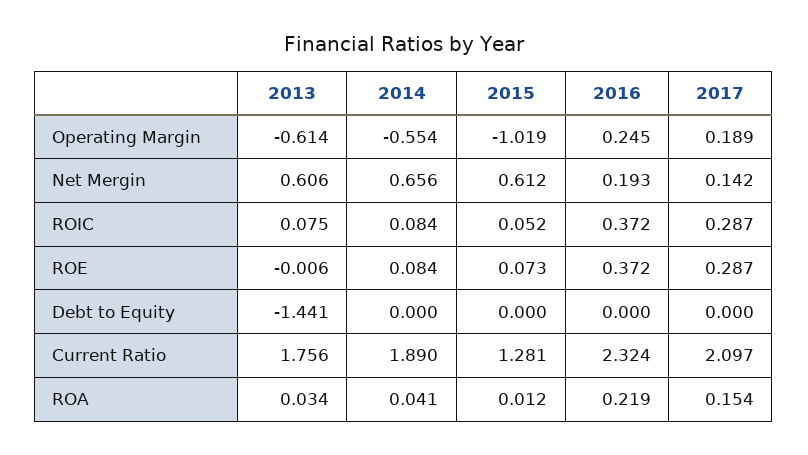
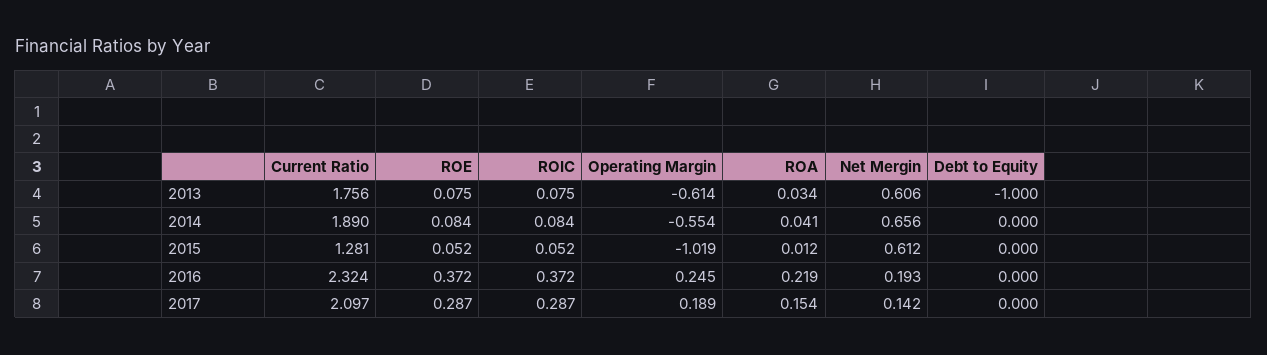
2013, ROE: -0.006 -> 0.075
2015, ROE: 0.073 -> 0.052
2013, Debt to Equity: -1.441 -> -1

